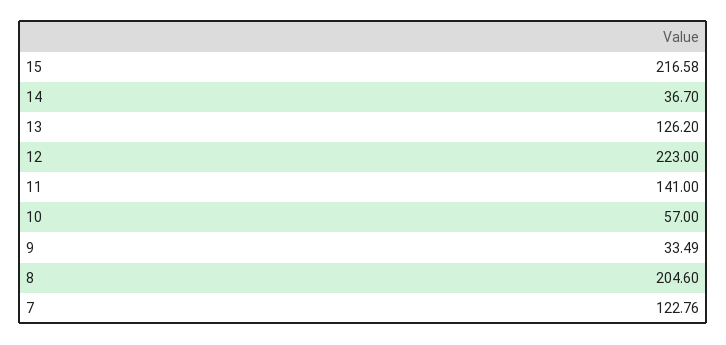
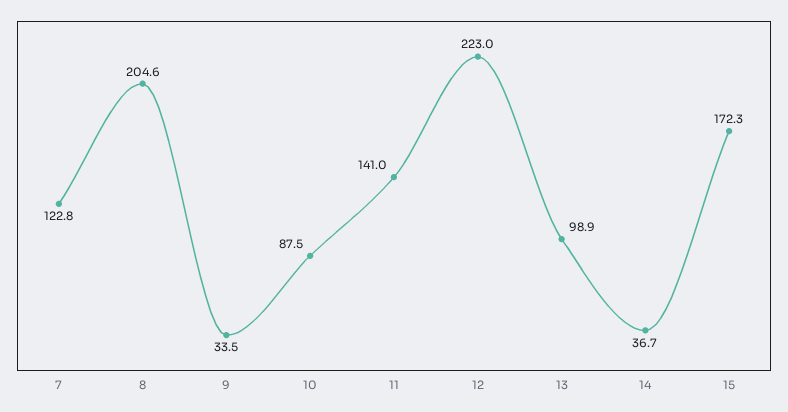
15: 216.58 -> 172.3
13: 126.2 -> 98.9
10: 57 -> 87.5

